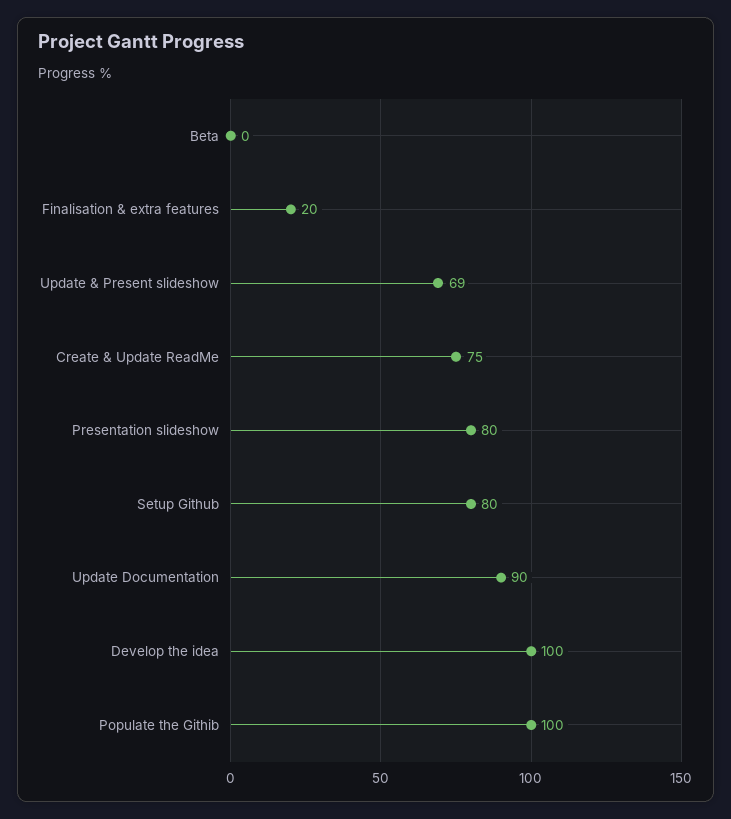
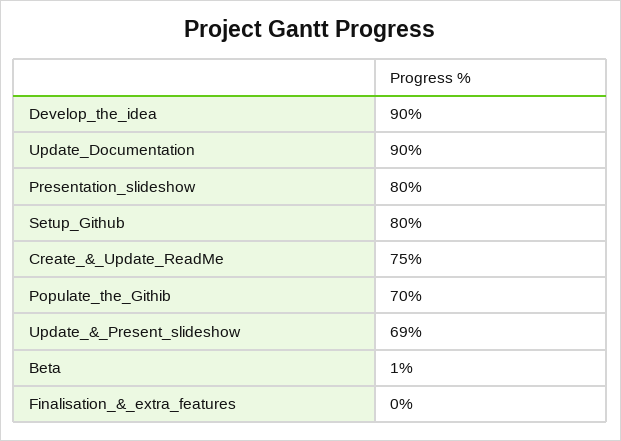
Beta: 0 -> 1
Finalisation & extra features: 20 -> 0
Develop the idea: 100 -> 90
Populate the Githib: 100 -> 70

